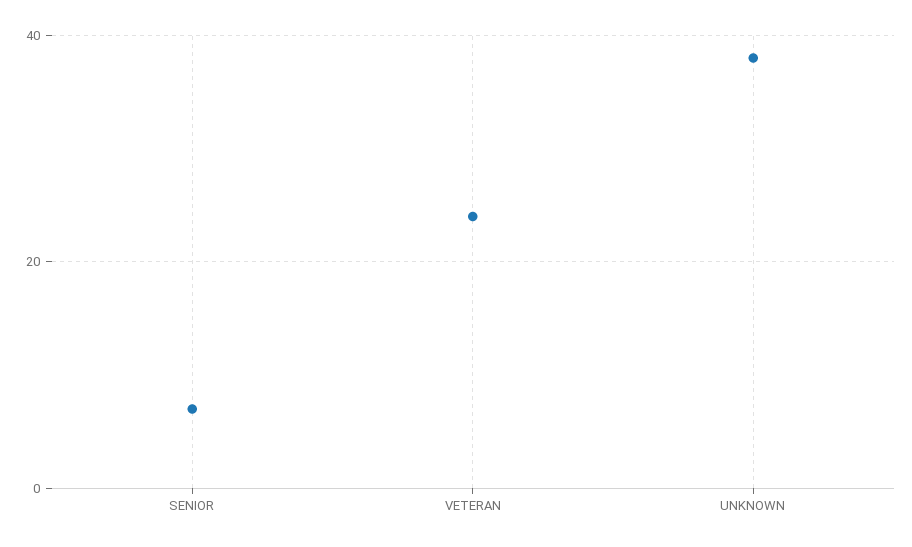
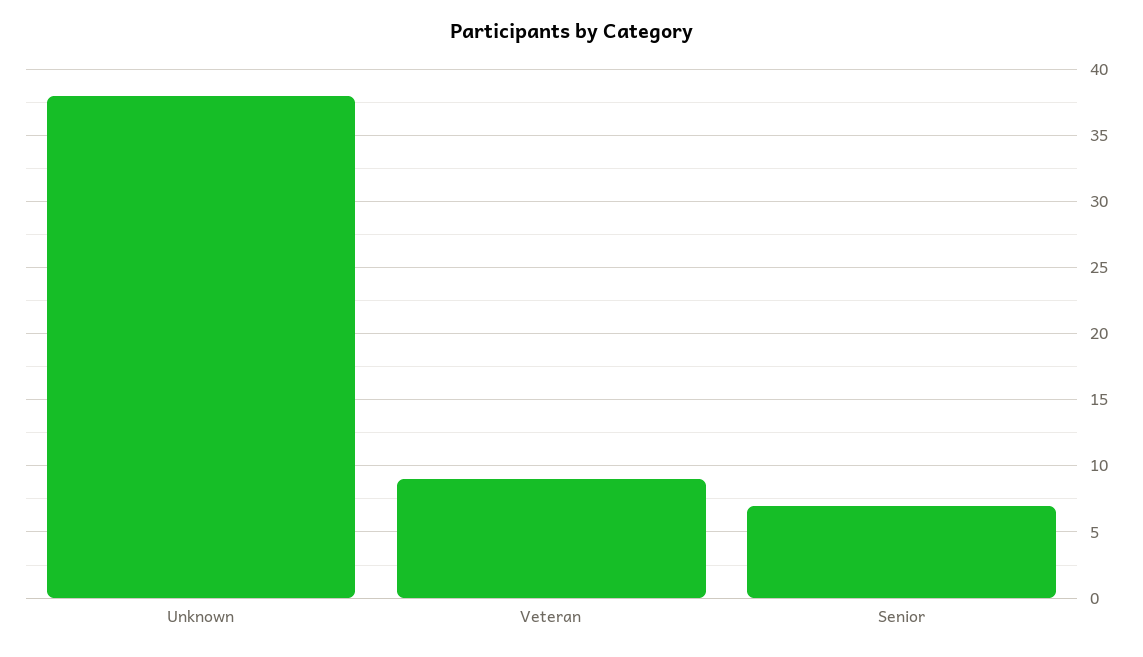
VETERAN: 25 -> 9

